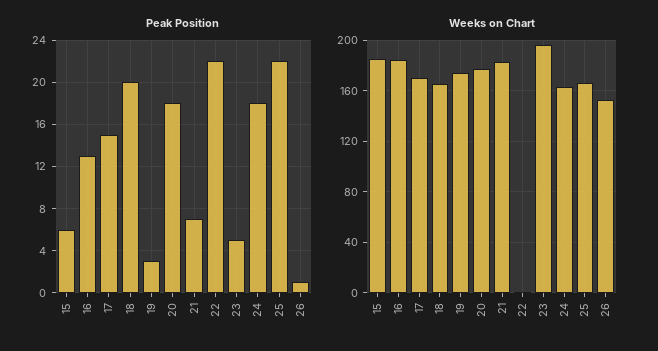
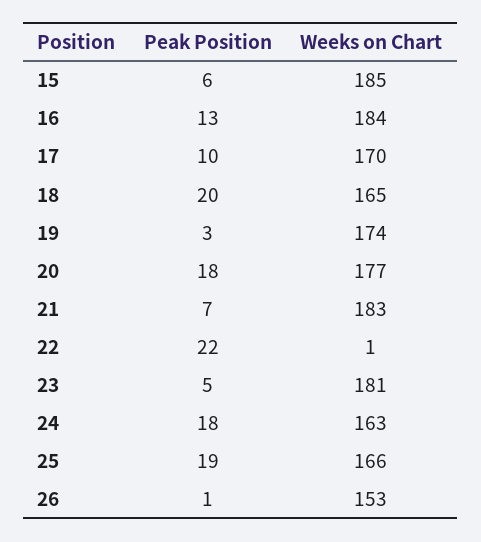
Peak Position, 17: 15 -> 10
Peak Position, 25: 22 -> 19
Weeks on Chart, 23: 195 -> 181

